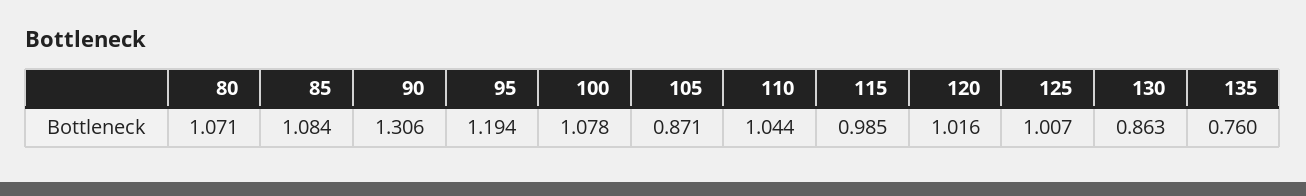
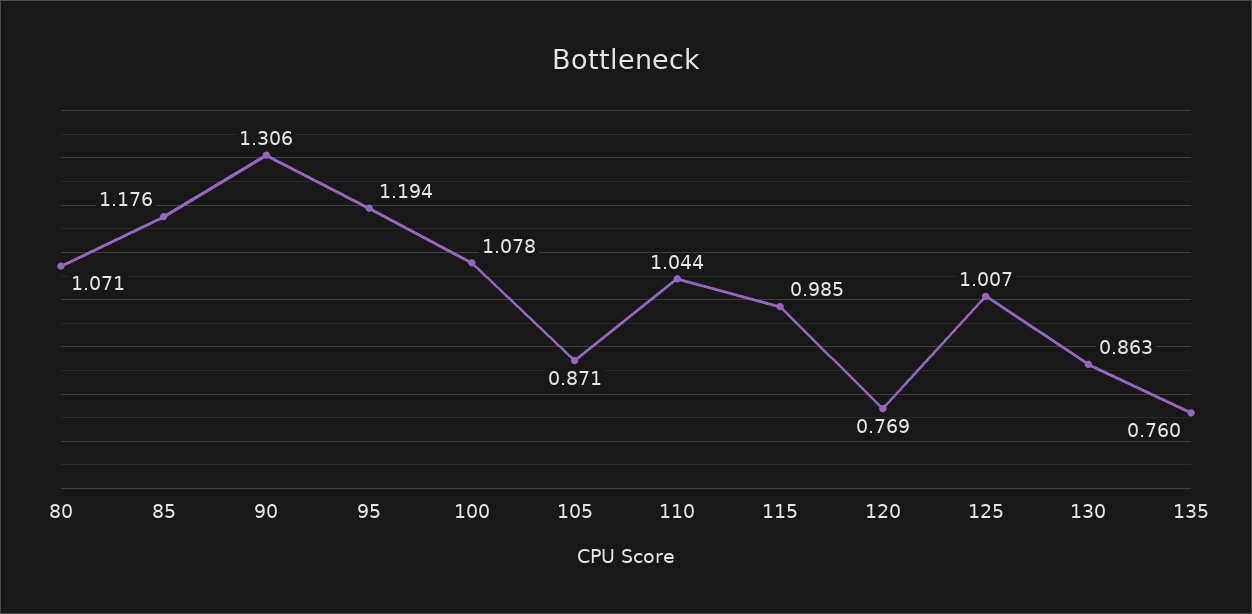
85: 1.084 -> 1.176
120: 1.016 -> 0.769

